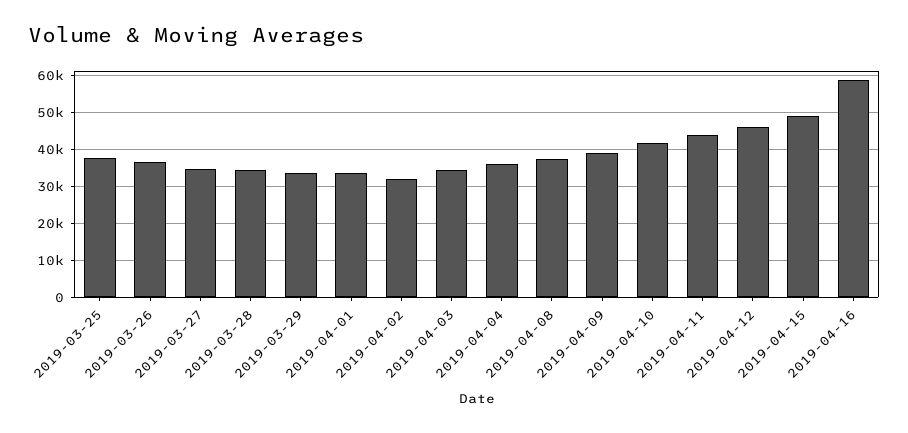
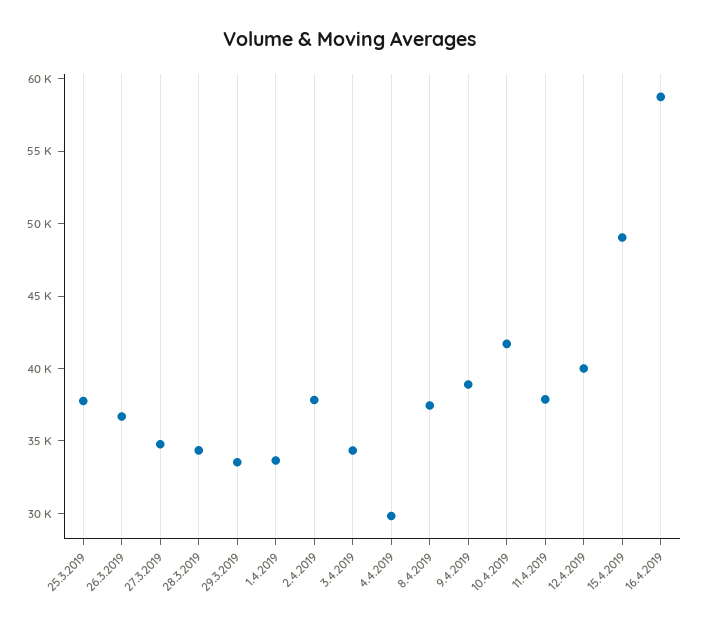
2019-04-02: 32000 -> 38000
2019-04-04: 36000 -> 30000
2019-04-11: 44000 -> 38000
2019-04-12: 46000 -> 40000

